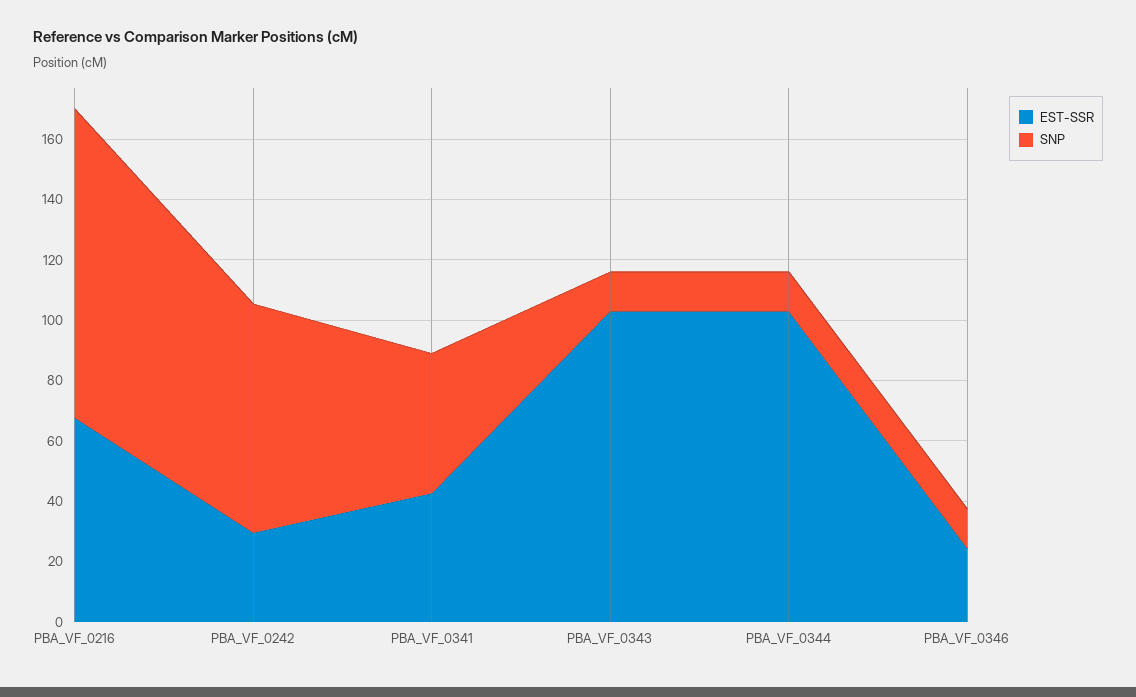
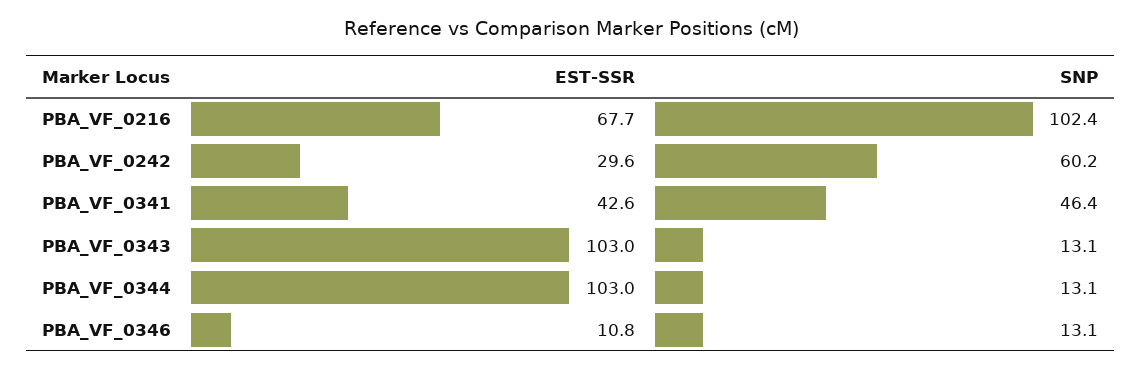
SNP, PBA_VF_0242: 75 -> 60.2
EST-SSR, PBA_VF_0346: 25 -> 10.8

